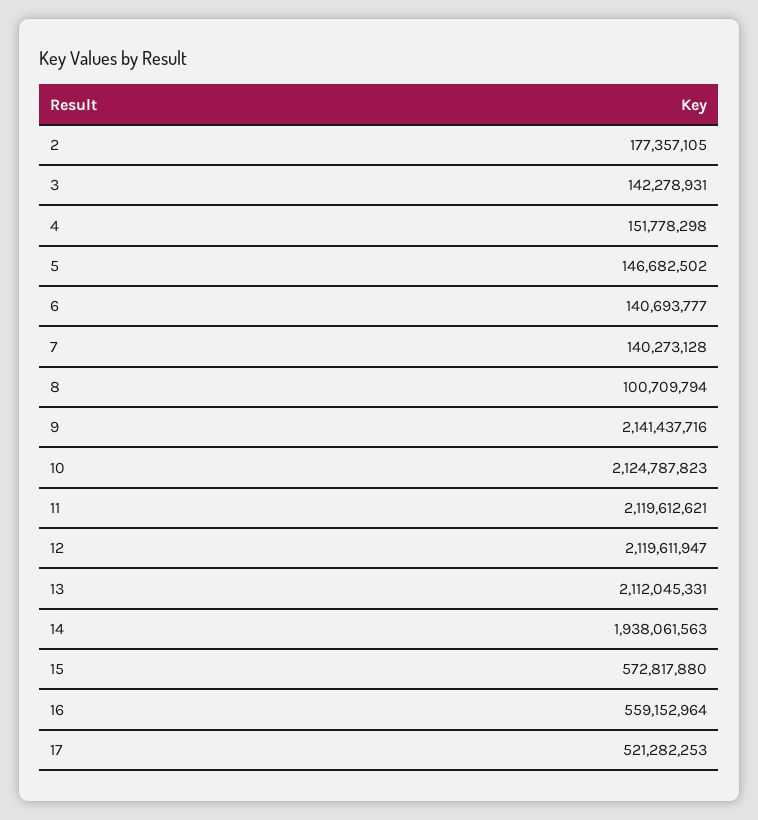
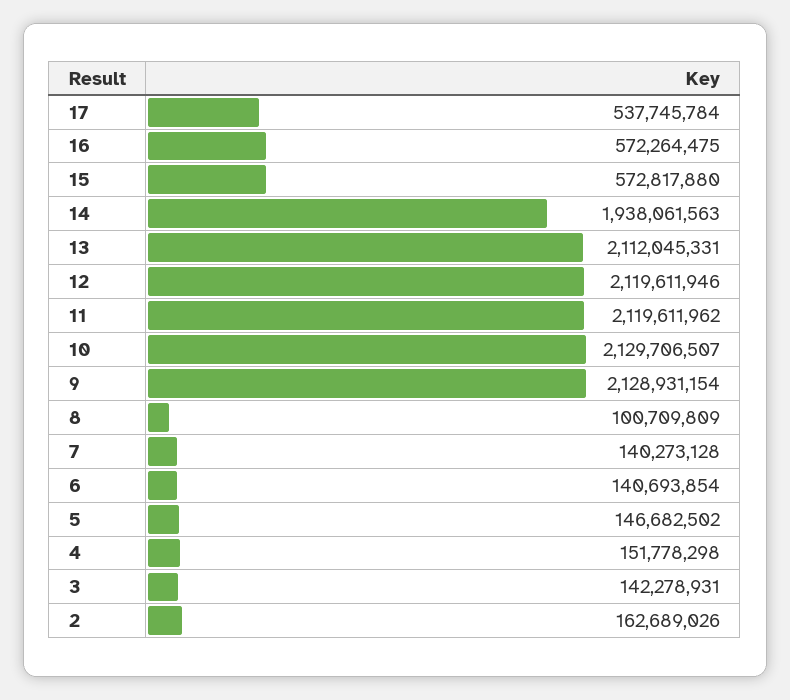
2: 177357105 -> 162689026
6: 140693777 -> 140693854
8: 100709794 -> 100709809
9: 2141437716 -> 2128931154
10: 2124787823 -> 2129706507
11: 2119612621 -> 2119611962
12: 2119611947 -> 2119611946
16: 559152964 -> 572264475
17: 521282253 -> 537745784

